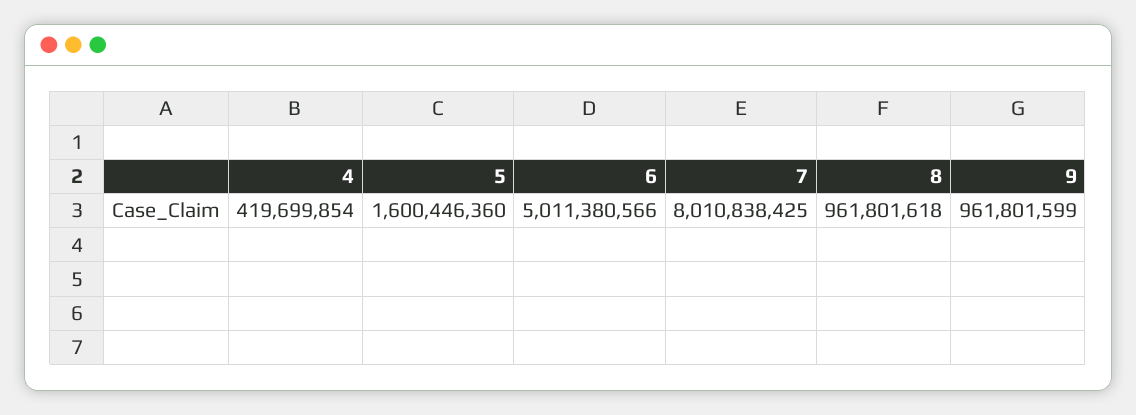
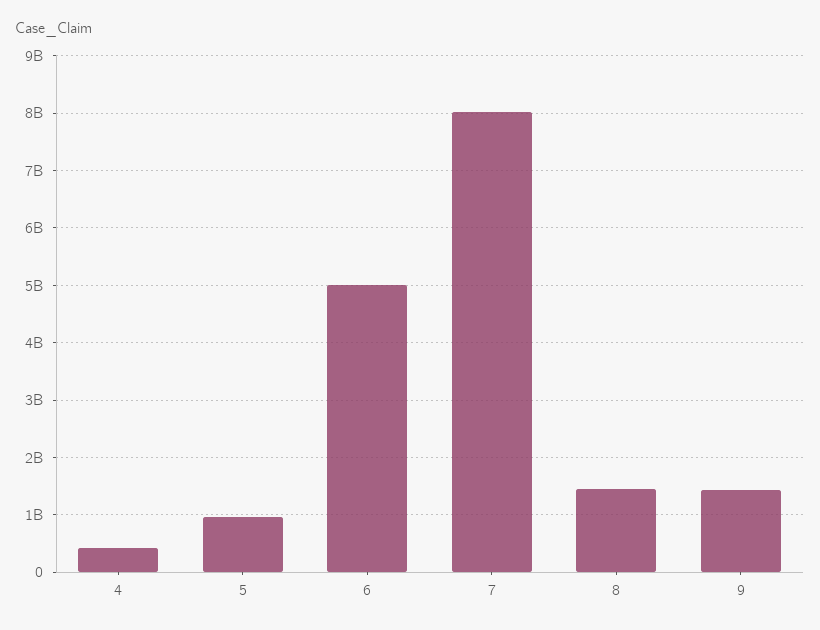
5: 1600446360 -> 1000000000
8: 961801618 -> 1400000000
9: 961801599 -> 1400000000

